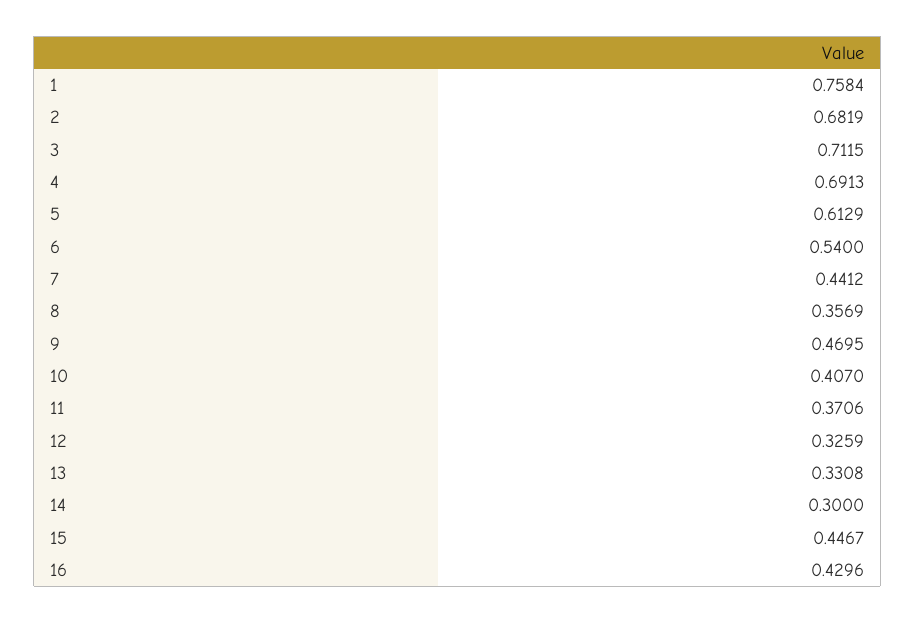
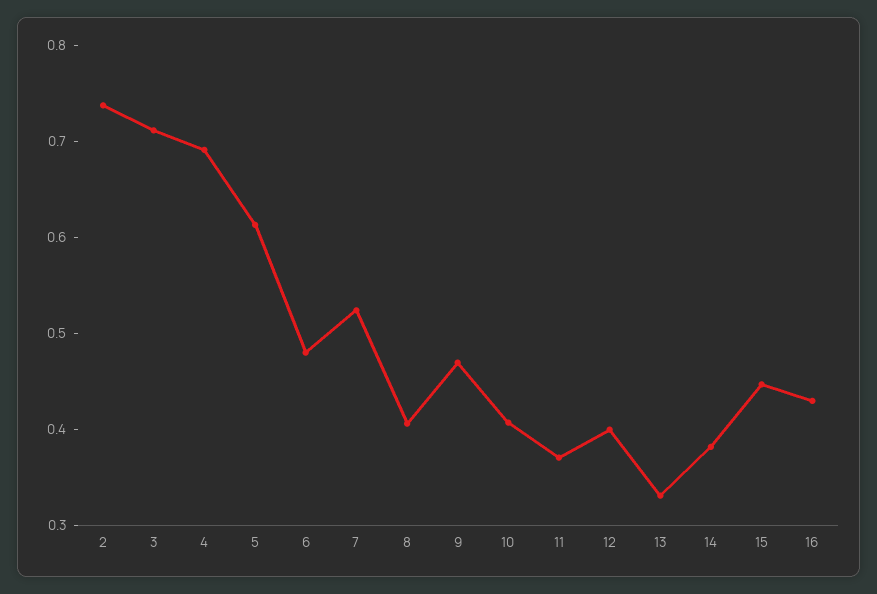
1: 0.7584 -> none
2: 0.6819 -> 0.74
6: 0.54 -> 0.48
7: 0.4412 -> 0.52
8: 0.3569 -> 0.4
12: 0.3259 -> 0.4
14: 0.3 -> 0.38

